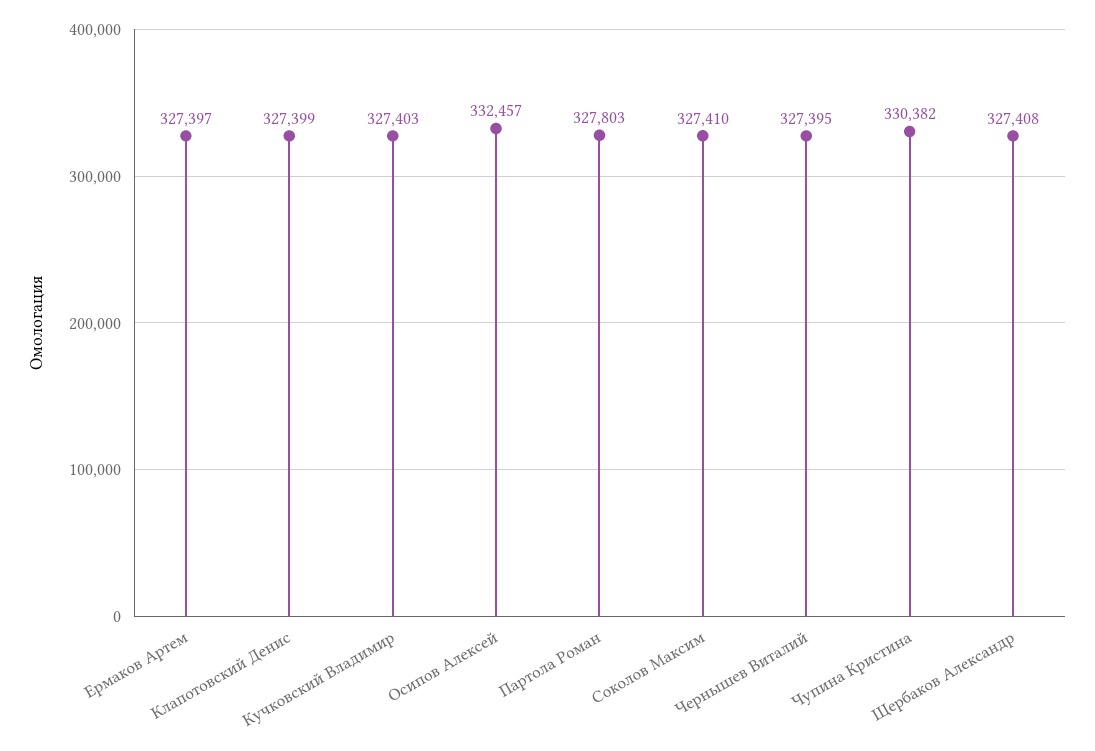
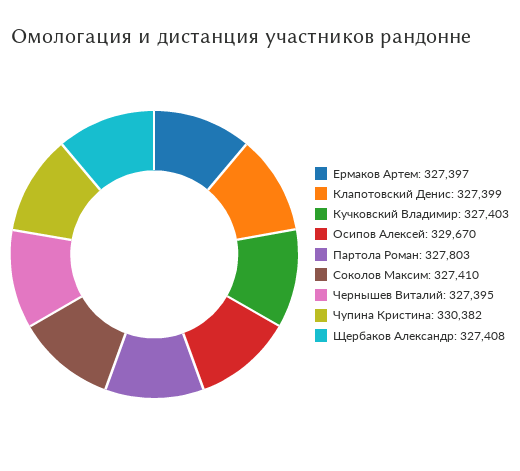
Осипов Алексей: 332457 -> 329670

